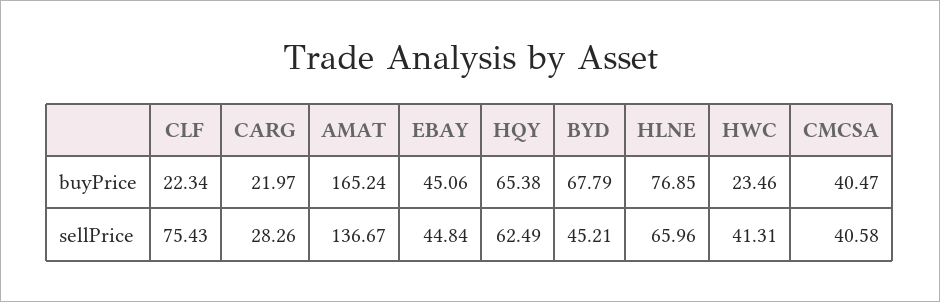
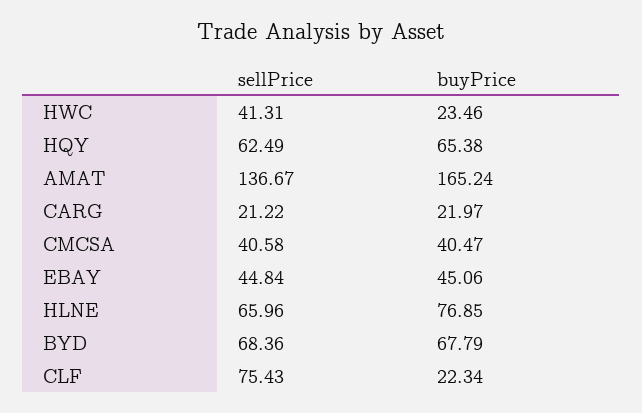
CARG, sellPrice: 28.26 -> 21.22
BYD, sellPrice: 45.21 -> 68.36

